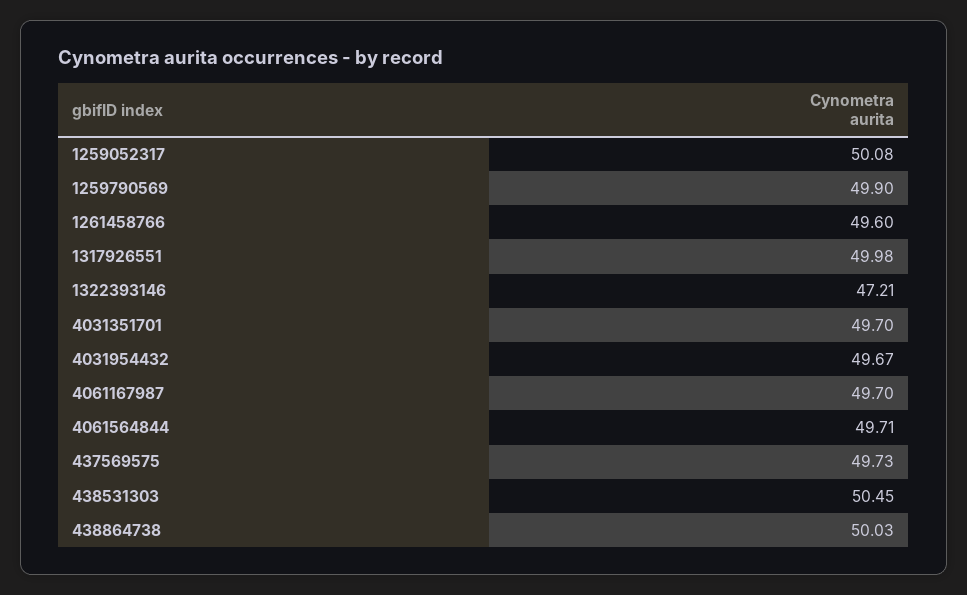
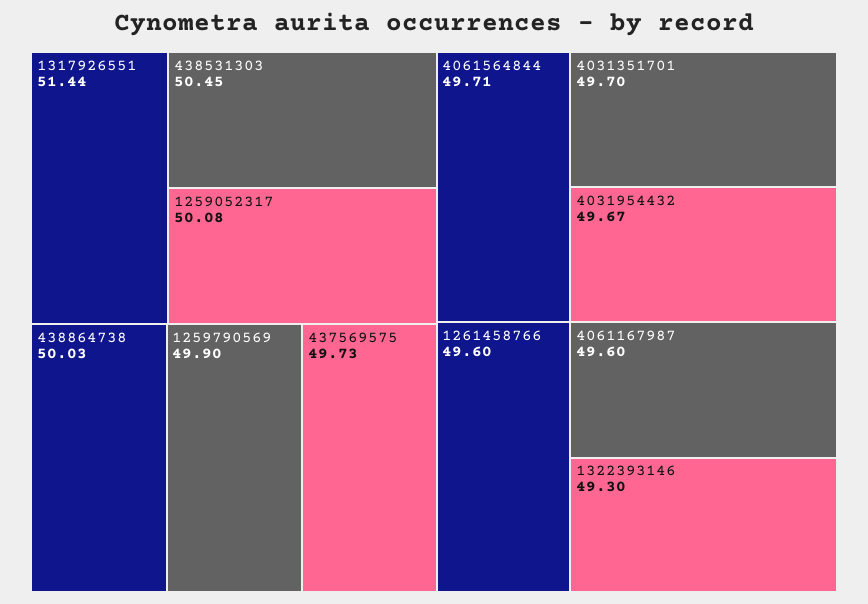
1317926551: 49.98 -> 51.44
1322393146: 47.21 -> 49.3
4061167987: 49.7 -> 49.6

